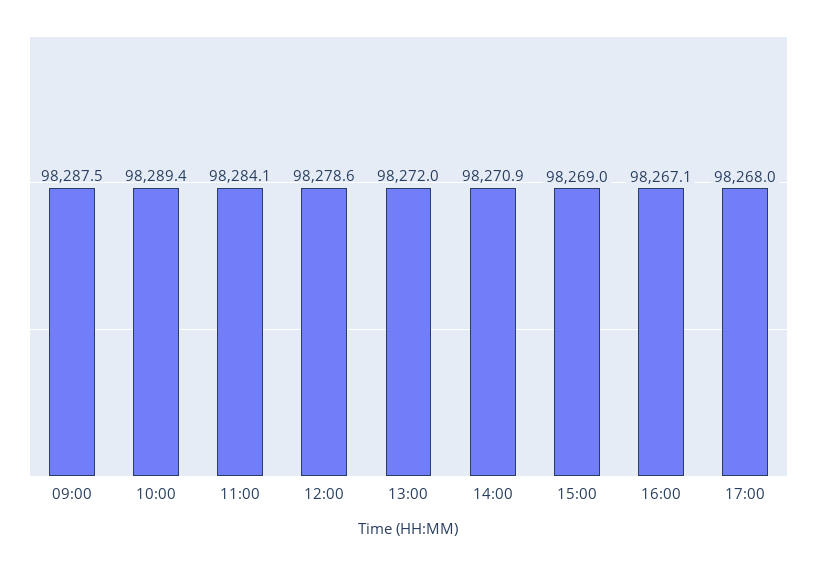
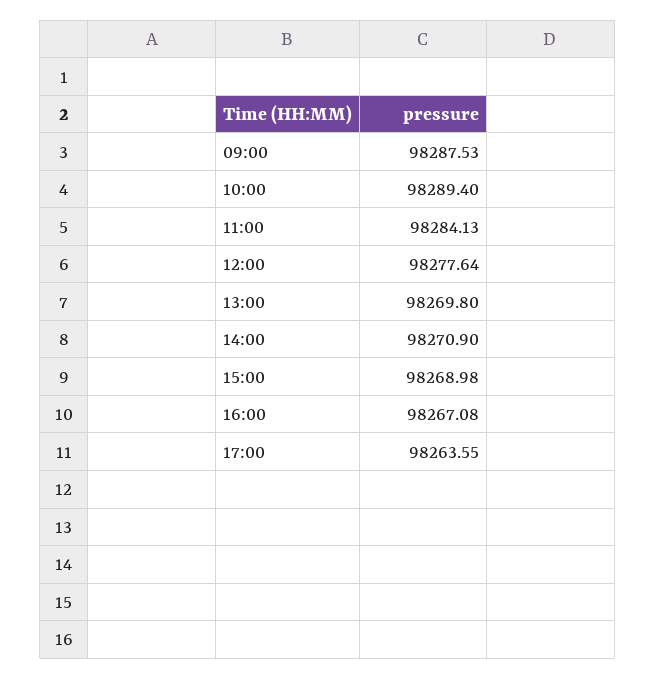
12:00: 98278.6 -> 98277.64
13:00: 98272 -> 98269.8
17:00: 98268 -> 98263.55

